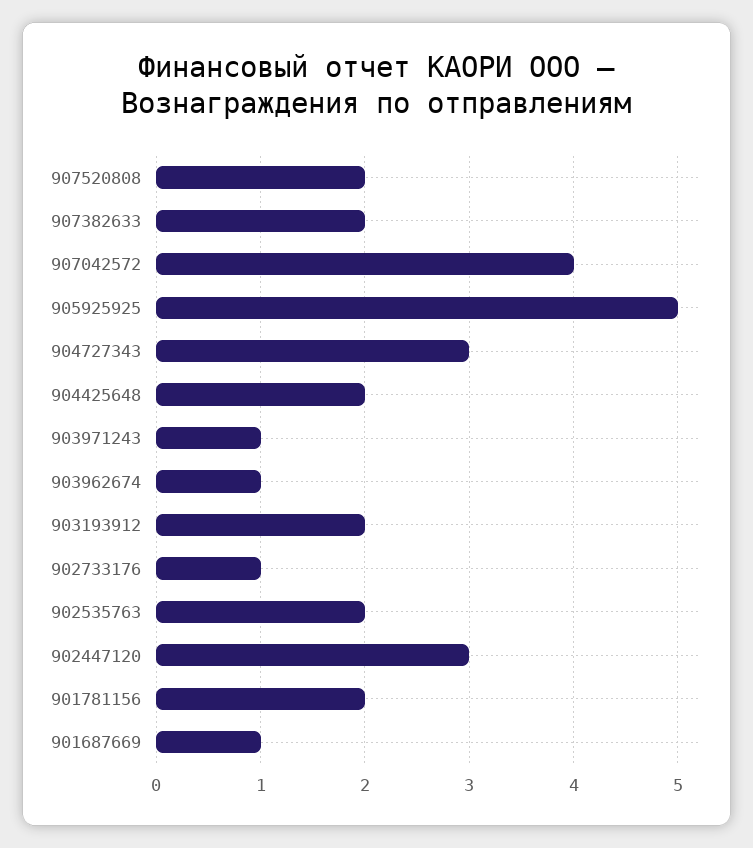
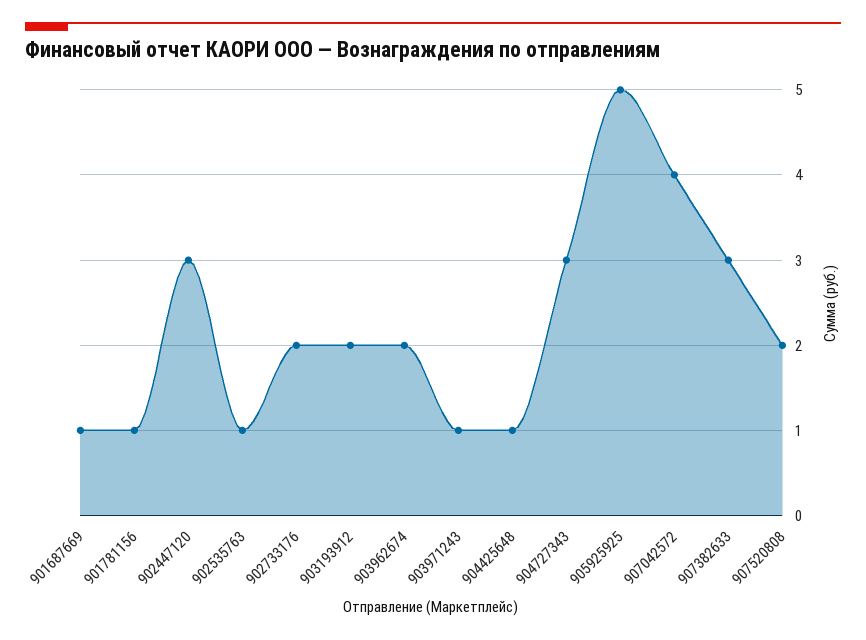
907382633: 2 -> 3
904425648: 2 -> 1
903962674: 1 -> 2
902733176: 1 -> 2
902535763: 2 -> 1
901781156: 2 -> 1

